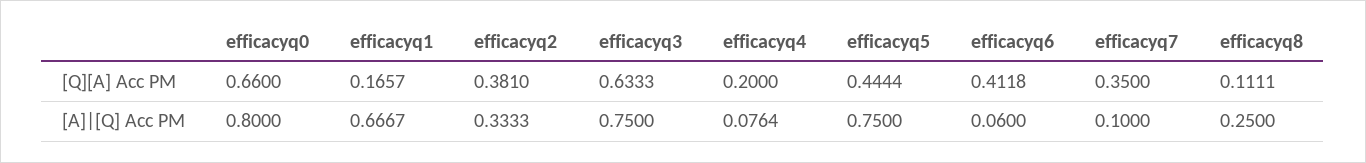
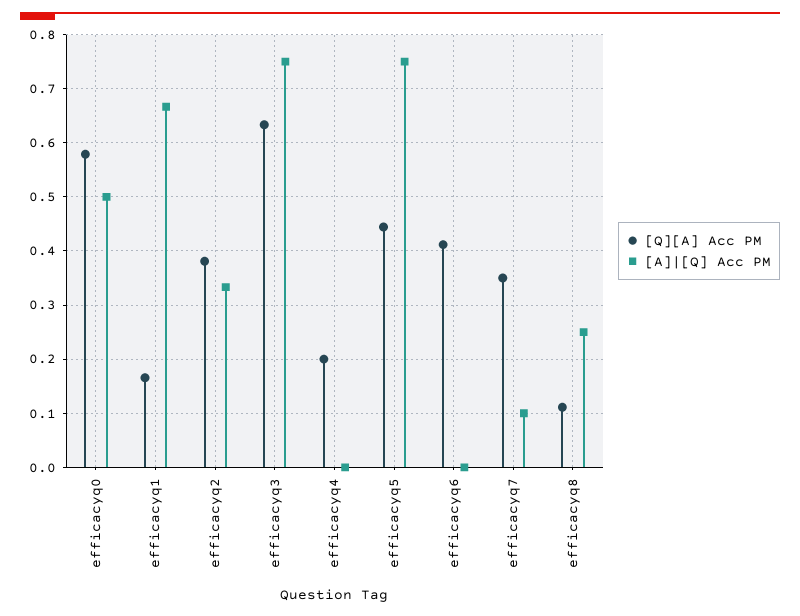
[Q][A] Acc PM, efficacyq0: 0.66 -> 0.58
[A]|[Q] Acc PM, efficacyq0: 0.8 -> 0.5
[A]|[Q] Acc PM, efficacyq4: 0.0764 -> 0
[A]|[Q] Acc PM, efficacyq6: 0.06 -> 0

